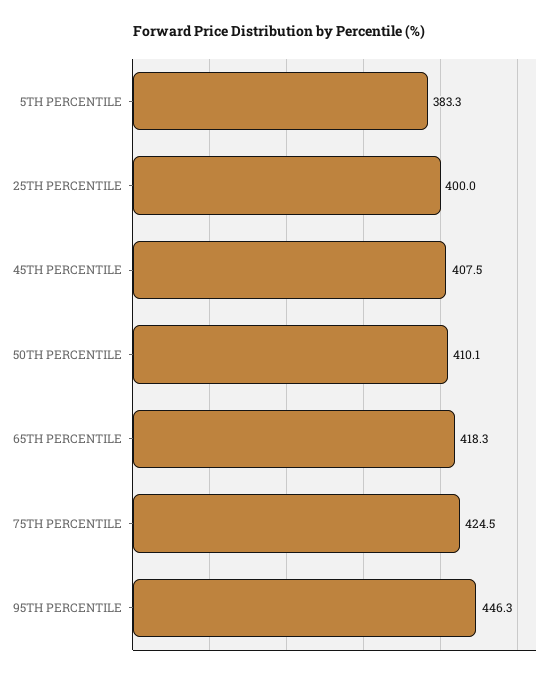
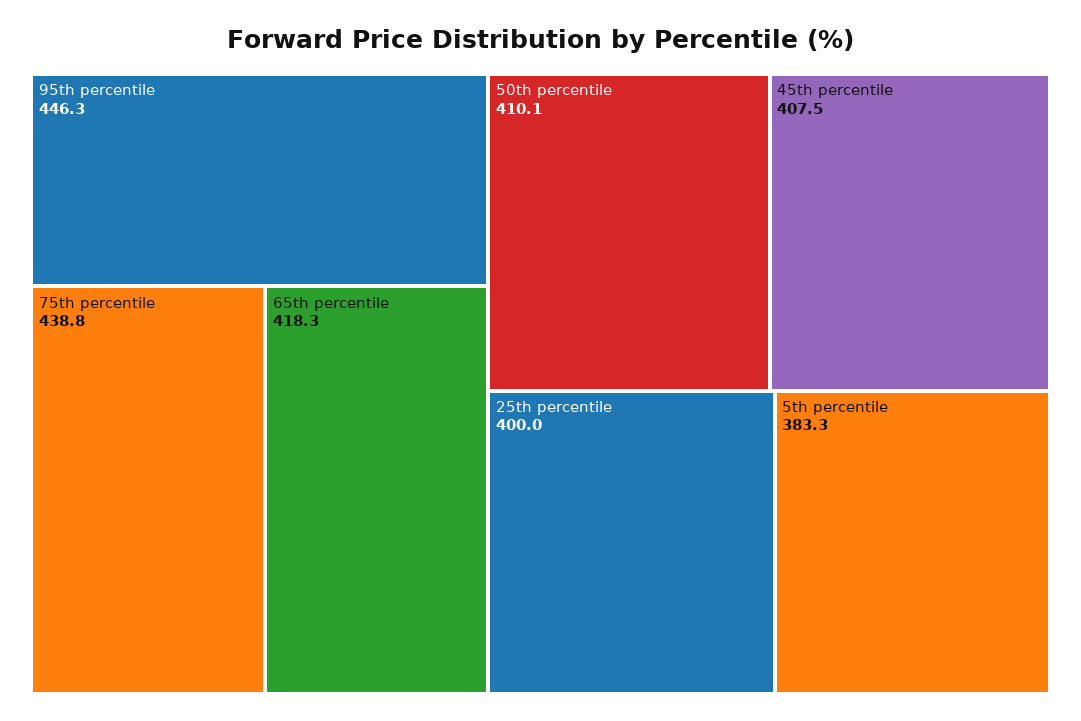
75TH PERCENTILE: 424.5 -> 438.8

